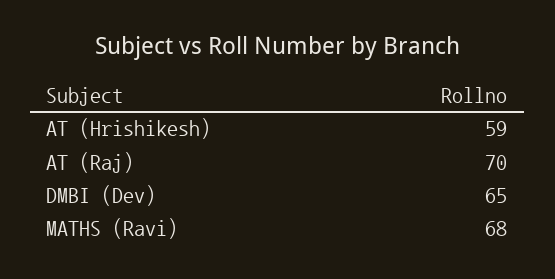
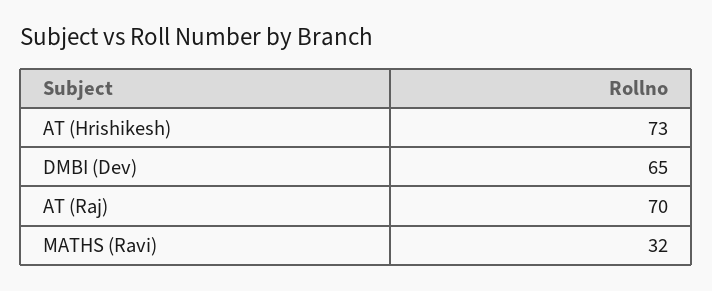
AT (Hrishikesh): 59 -> 73
MATHS (Ravi): 68 -> 32

